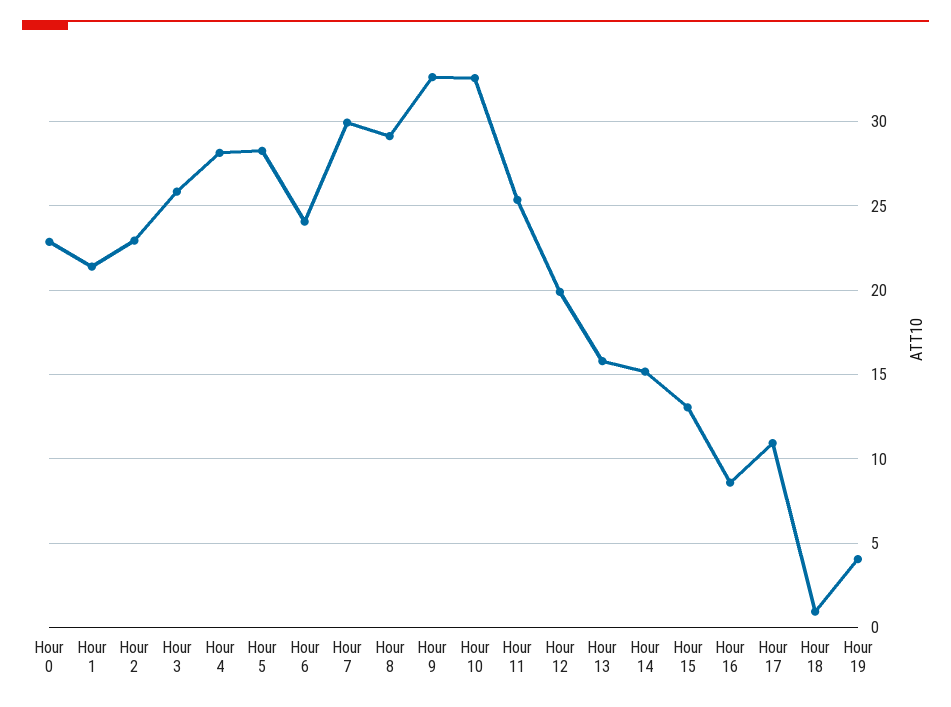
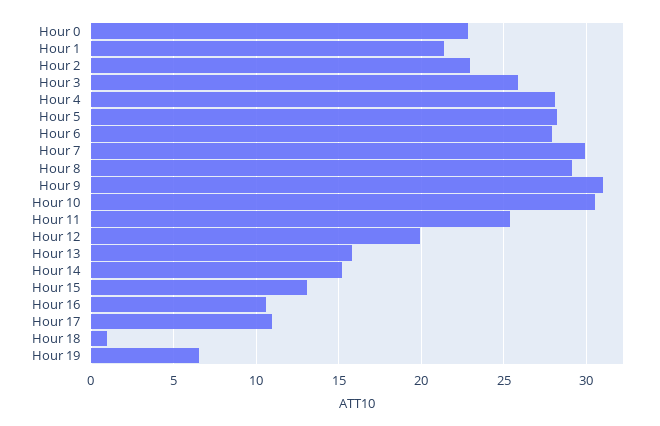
Hour 6: 24 -> 28
Hour 9: 32.5 -> 31
Hour 10: 32.5 -> 30.5
Hour 16: 8.5 -> 10.5
Hour 19: 4 -> 6.5

